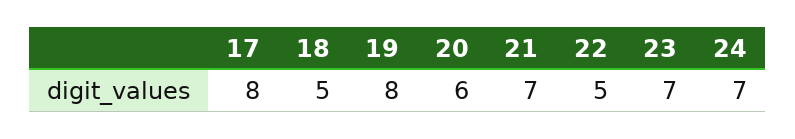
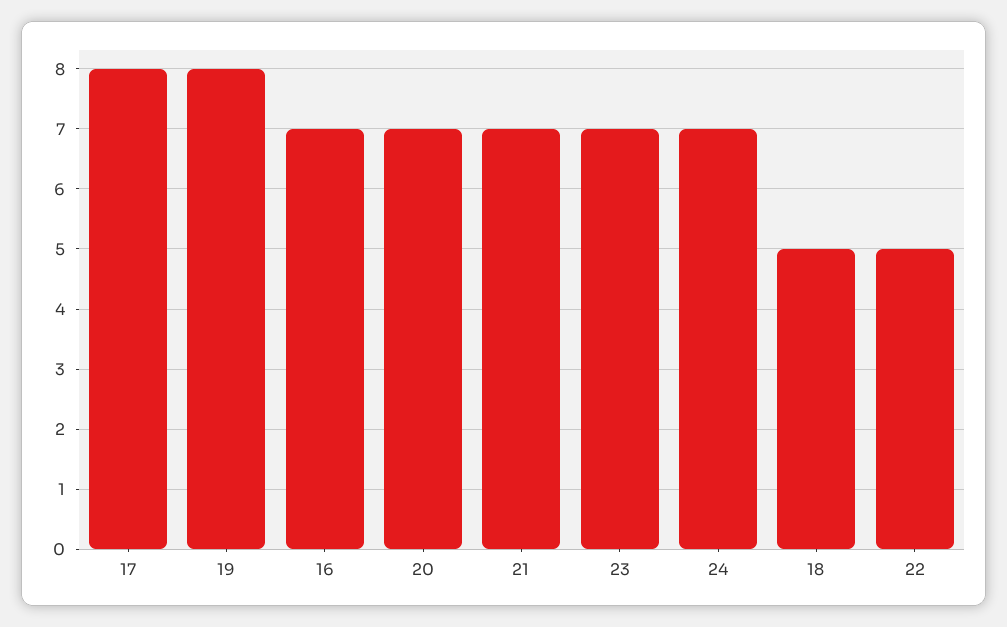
20: 6 -> 7
16: none -> 7

